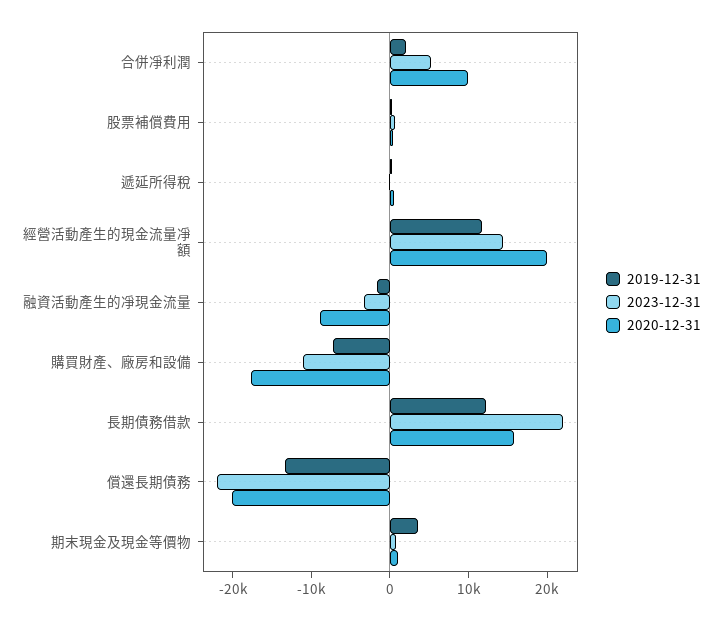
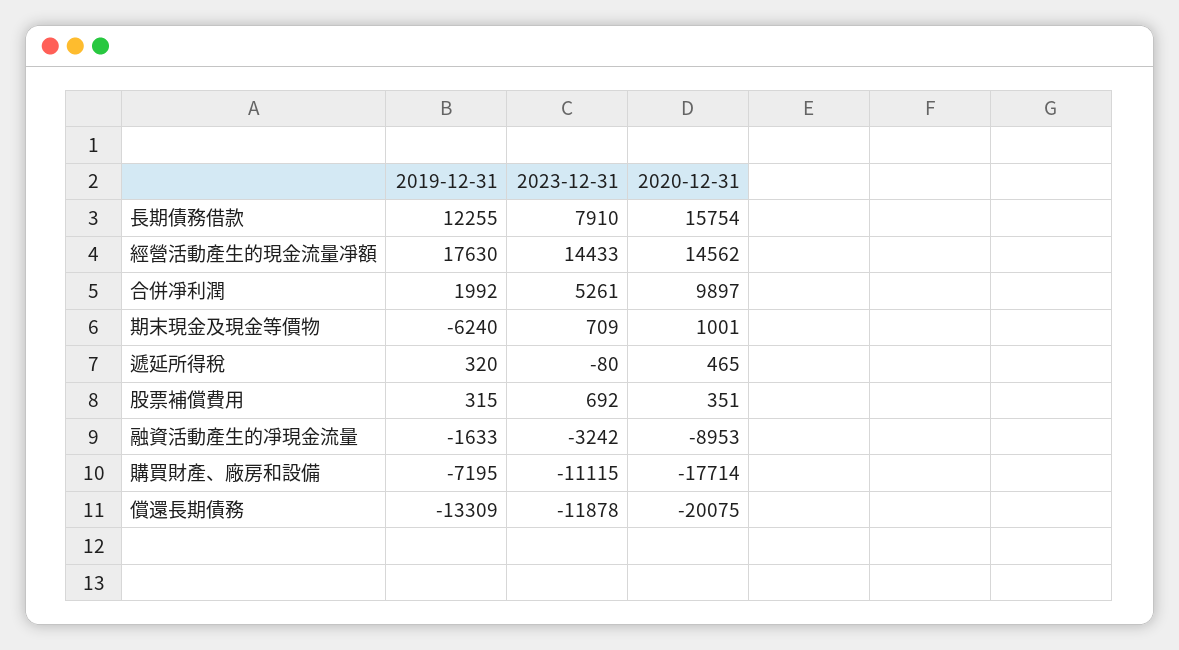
2019-12-31, 經營活動產生的現金流量凈額: 12000 -> 17630
2020-12-31, 經營活動產生的現金流量凈額: 20000 -> 14562
2023-12-31, 長期債務借款: 22000 -> 7910
2023-12-31, 償還長期債務: -22000 -> -11878
2019-12-31, 期末現金及現金等價物: 4000 -> -6240

